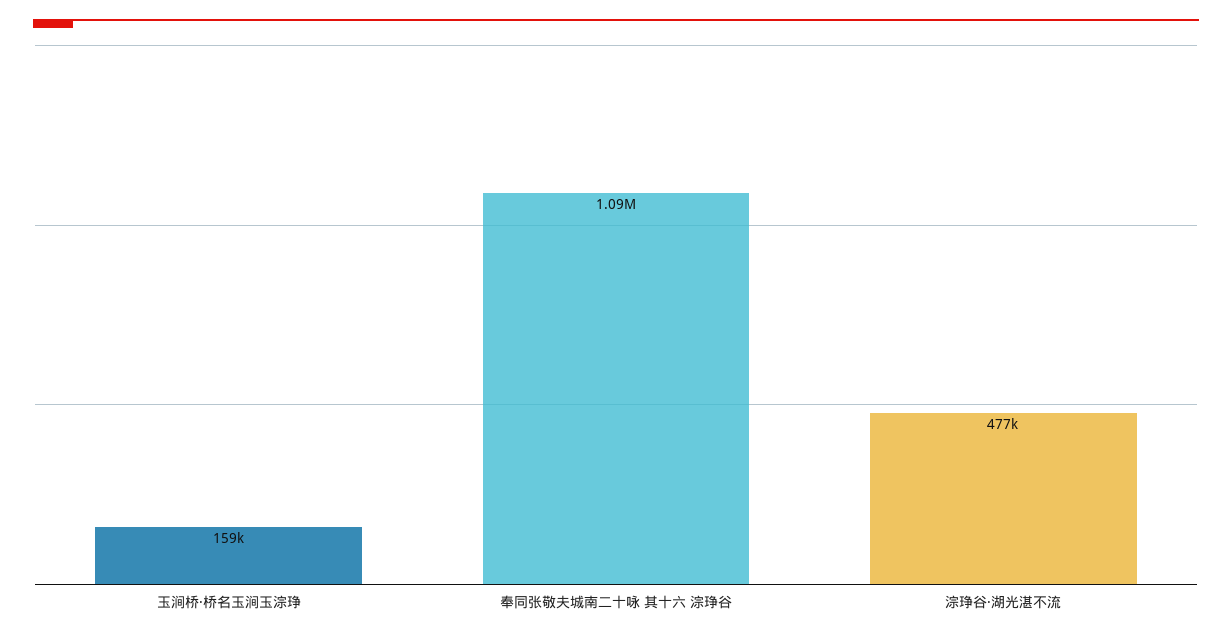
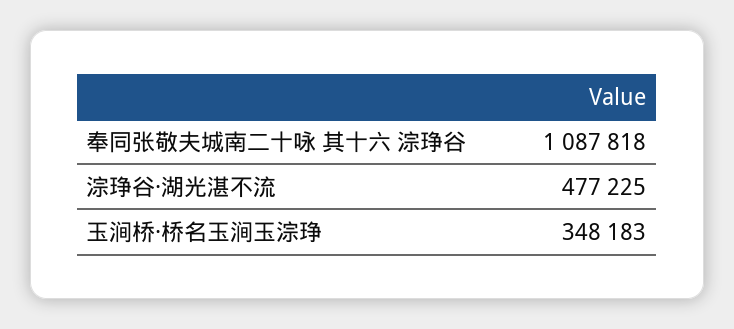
玉涧桥·桥名玉涧玉淙琤: 159000 -> 348183

